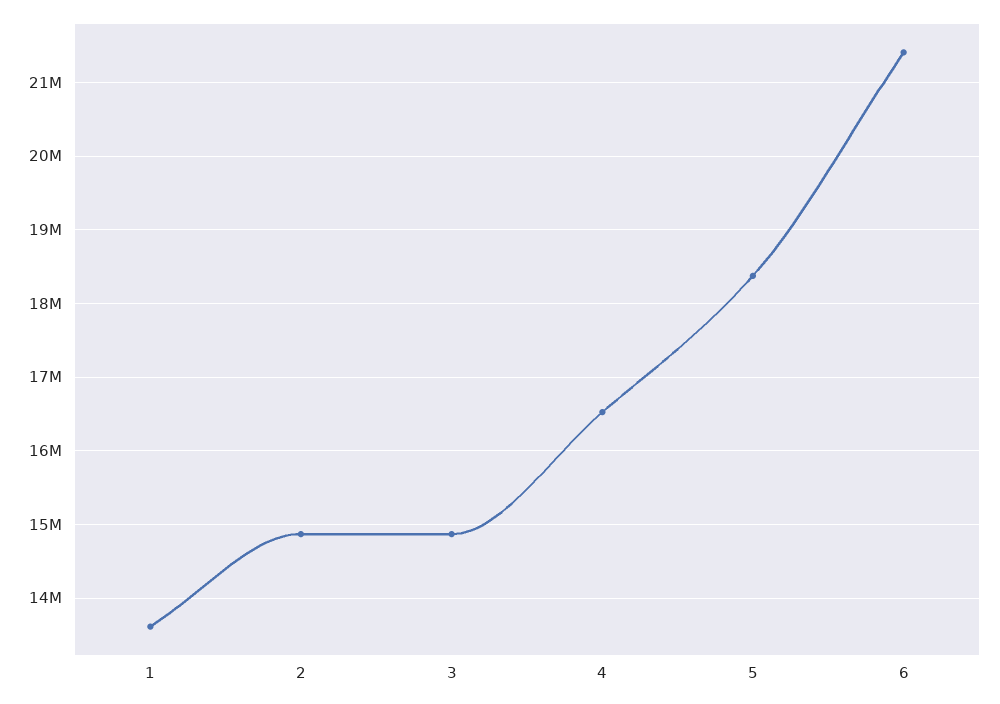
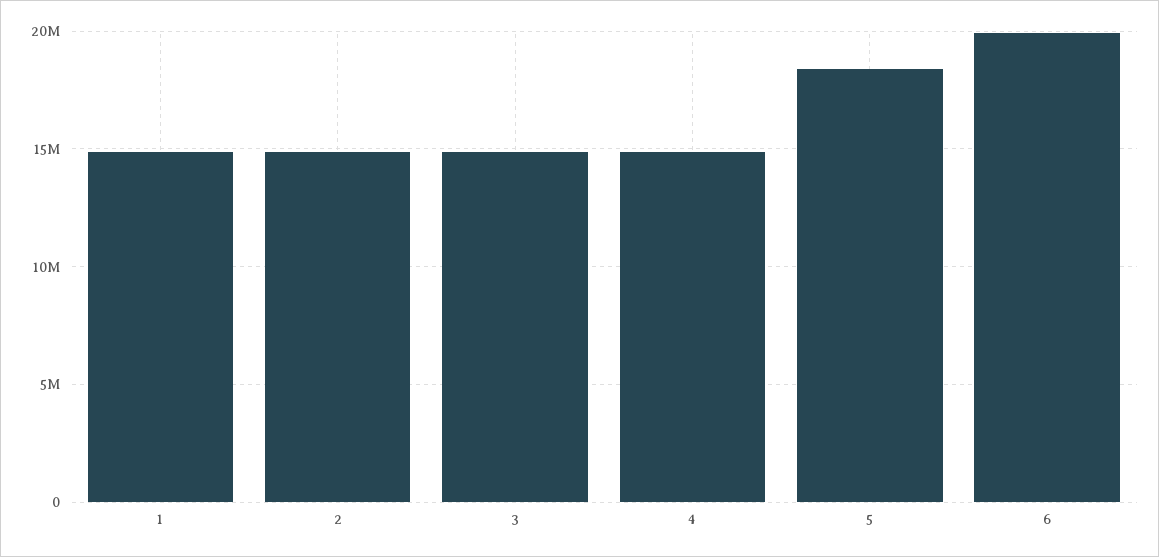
1: 13600000 -> 15000000
4: 16500000 -> 15000000
6: 21400000 -> 20000000

